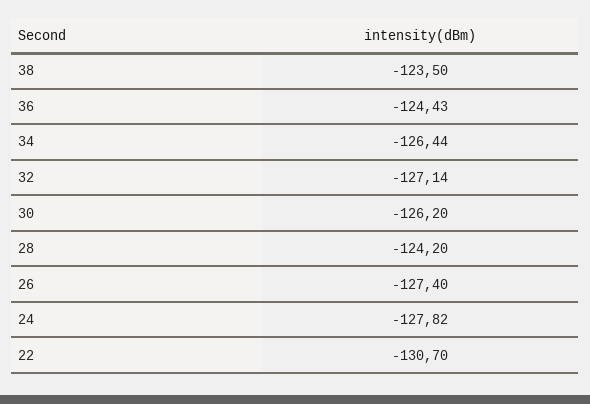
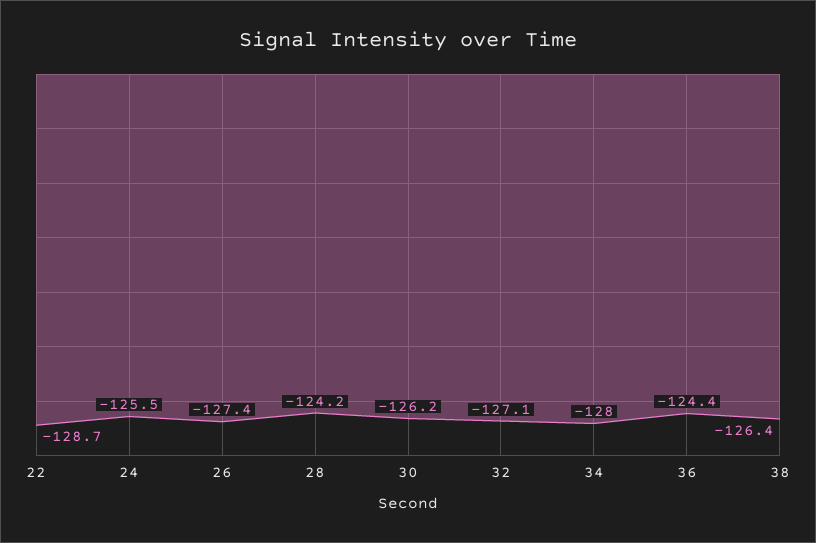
38: -123.5 -> -126.4
34: -126.44 -> -128
24: -127.82 -> -125.5
22: -130.7 -> -128.7

